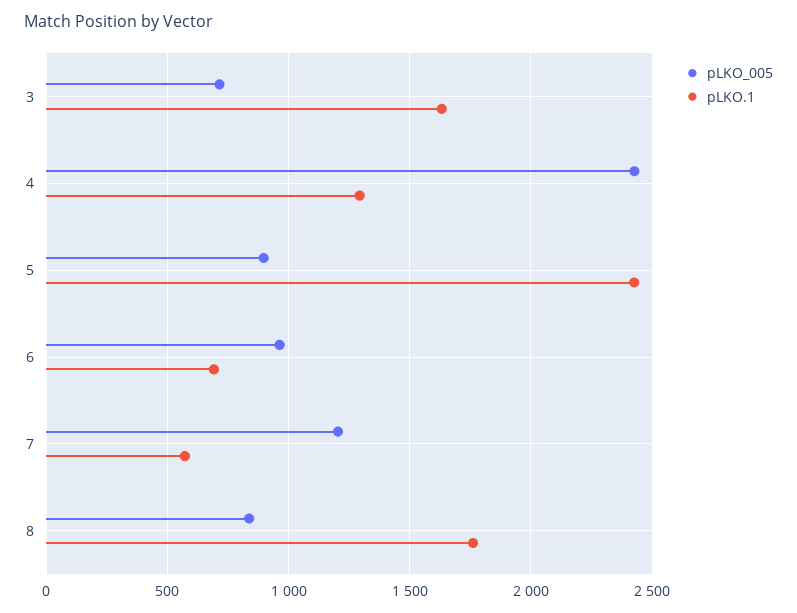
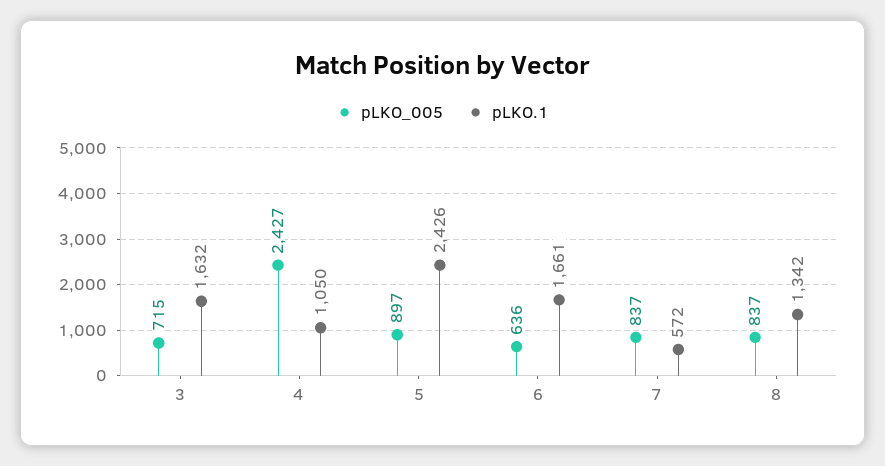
pLKO.1, 4: 1300 -> 1050
pLKO_005, 6: 950 -> 636
pLKO.1, 6: 700 -> 1661
pLKO_005, 7: 1200 -> 837
pLKO.1, 8: 1750 -> 1342

